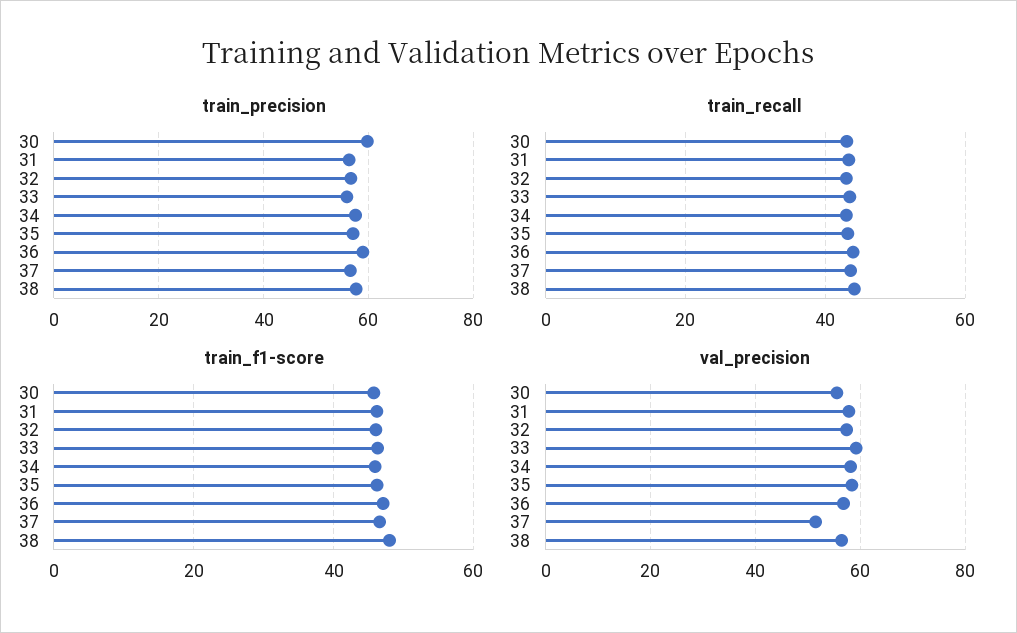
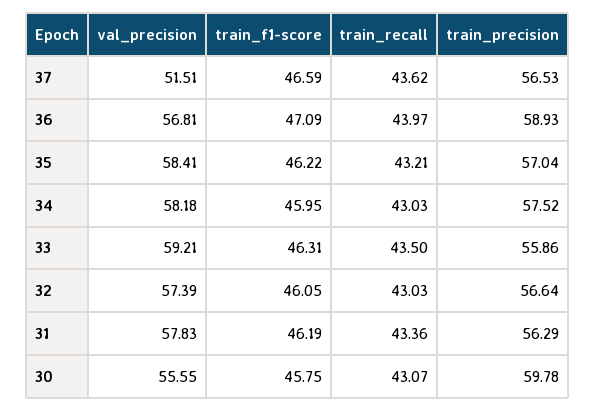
train_precision, 38: 58 -> none
train_recall, 38: 44 -> none
train_f1-score, 38: 48 -> none
val_precision, 38: 56 -> none

